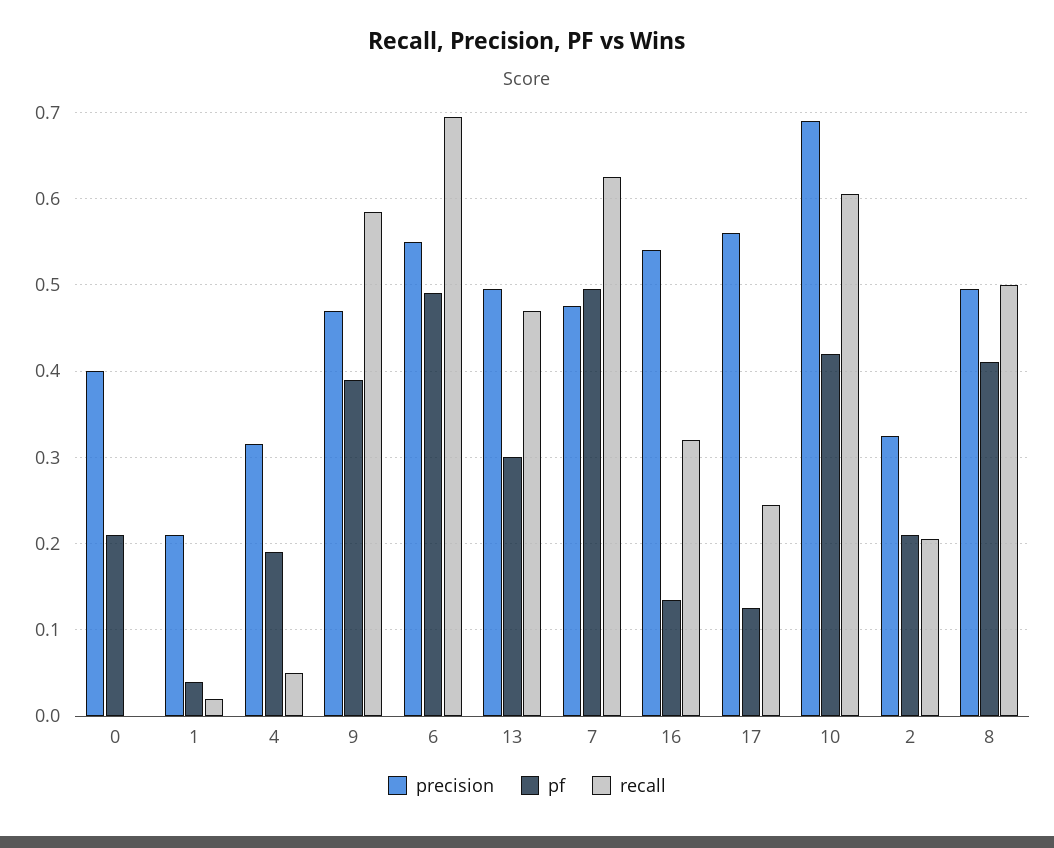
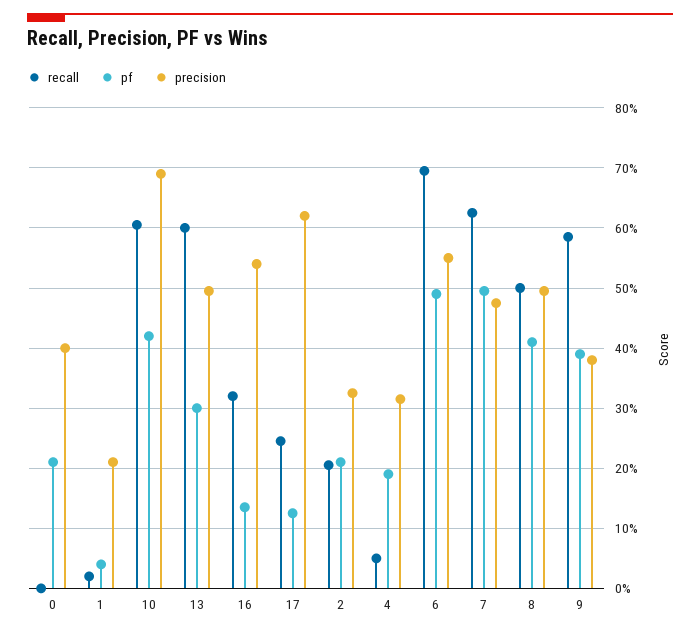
precision, 9: 0.47 -> 0.38
recall, 13: 0.47 -> 0.6
precision, 17: 0.56 -> 0.62

